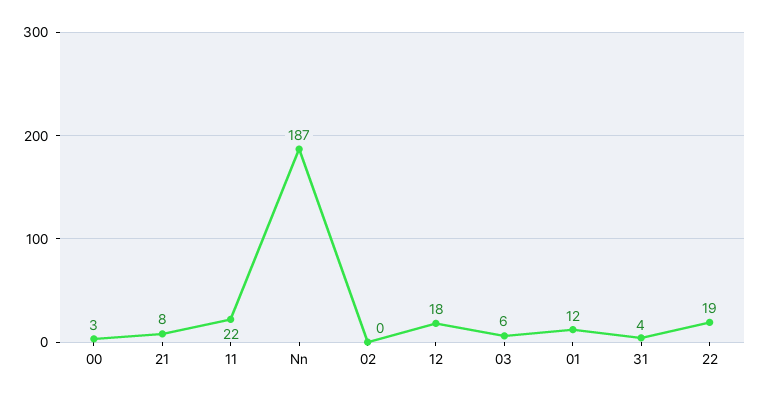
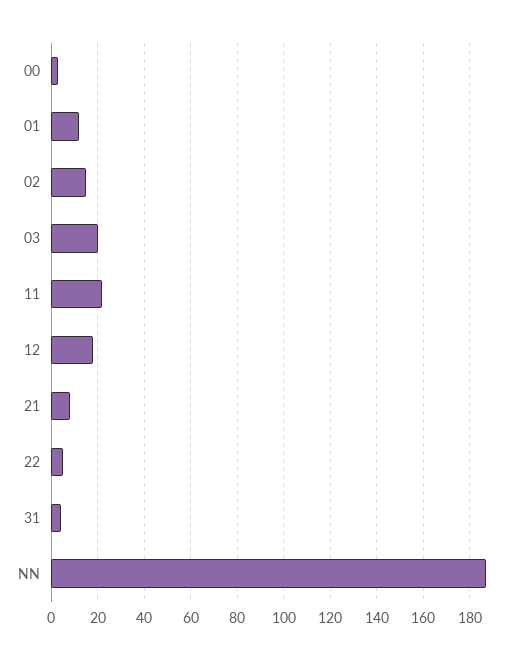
02: 0 -> 15
03: 6 -> 20
22: 19 -> 5

